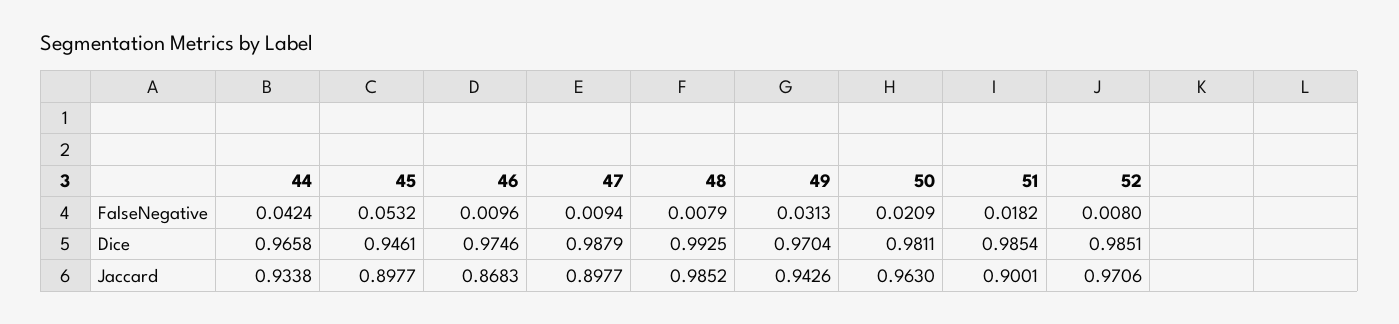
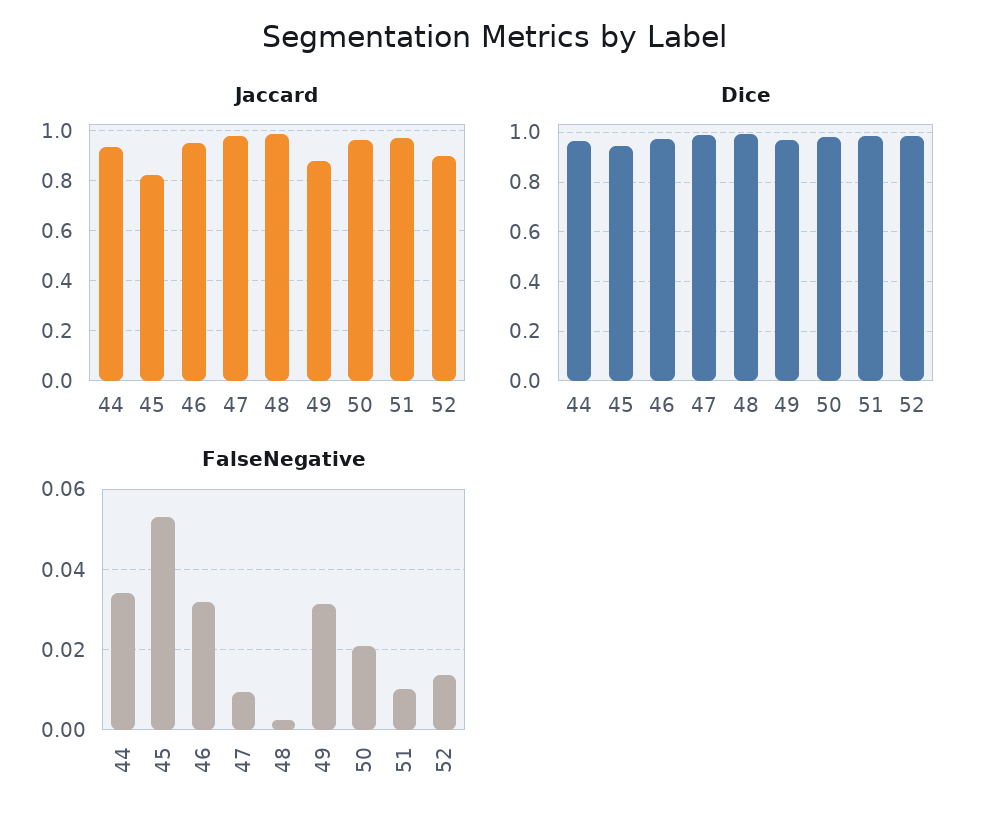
FalseNegative, 44: 0.0424 -> 0.034
FalseNegative, 46: 0.0096 -> 0.032
FalseNegative, 48: 0.0079 -> 0.002
FalseNegative, 51: 0.0182 -> 0.01
FalseNegative, 52: 0.008 -> 0.014
Jaccard, 45: 0.8977 -> 0.825
Jaccard, 46: 0.8683 -> 0.95
Jaccard, 47: 0.8977 -> 0.975
Jaccard, 49: 0.9426 -> 0.875
Jaccard, 51: 0.9001 -> 0.975
Jaccard, 52: 0.9706 -> 0.9

